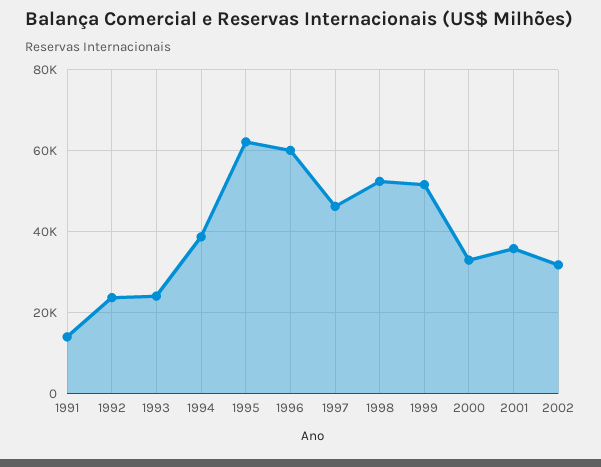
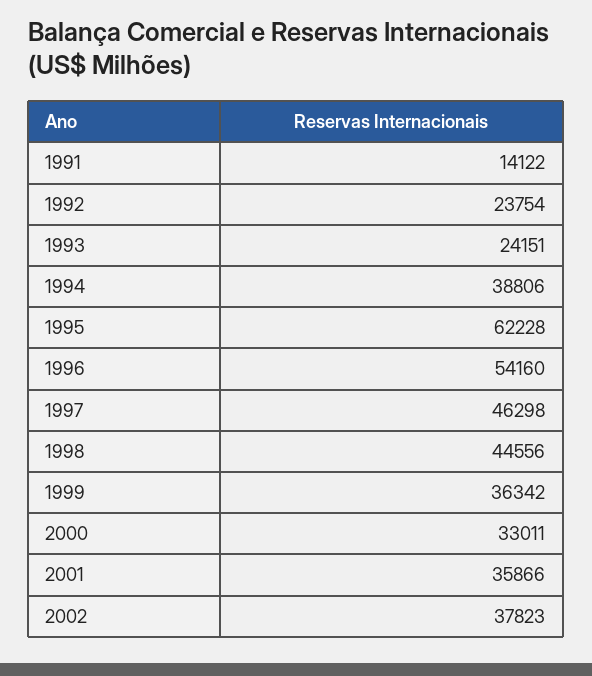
1996: 60000 -> 54160
1998: 52000 -> 44556
1999: 52000 -> 36342
2002: 32000 -> 37823

